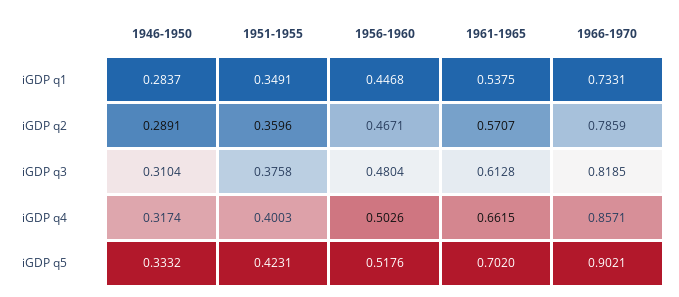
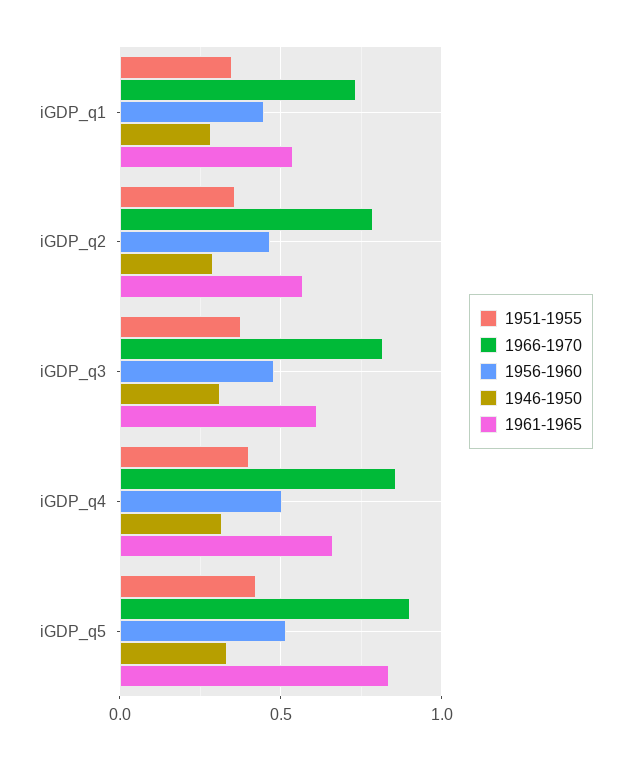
1961-1965, iGDP q5: 0.702 -> 0.85

